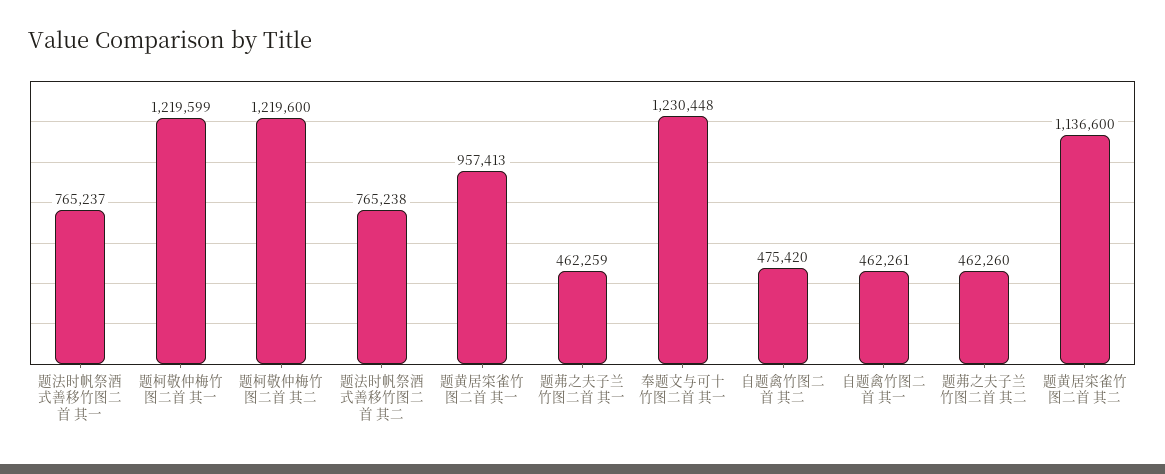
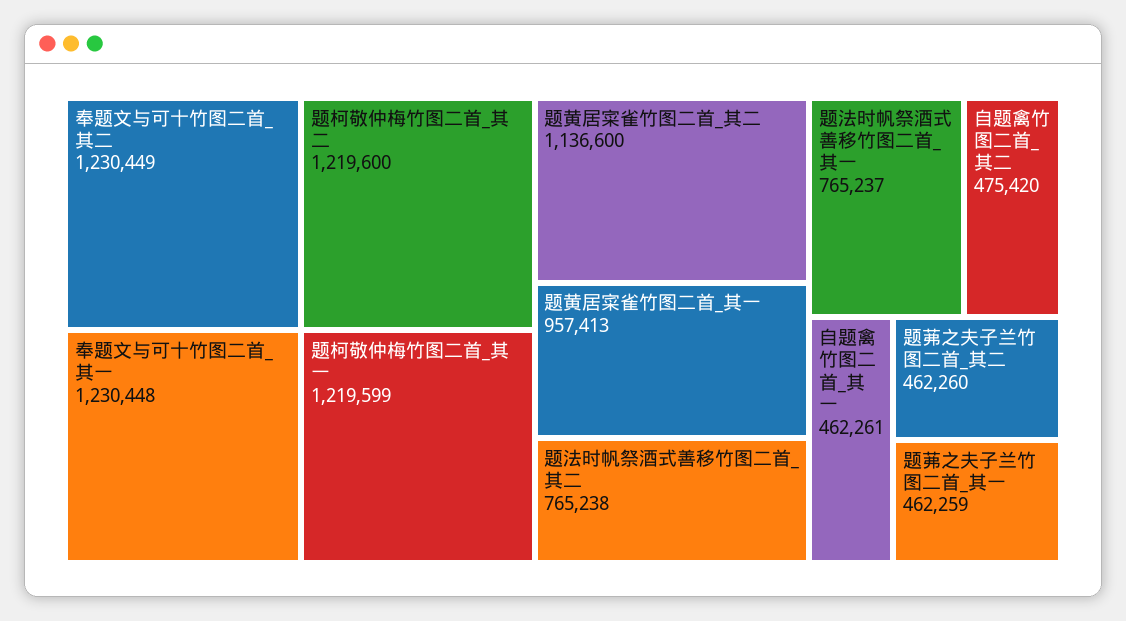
奉题文与可十竹图二首_其二: none -> 1230449

